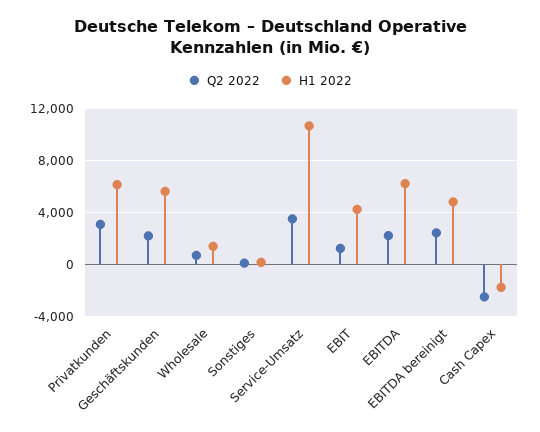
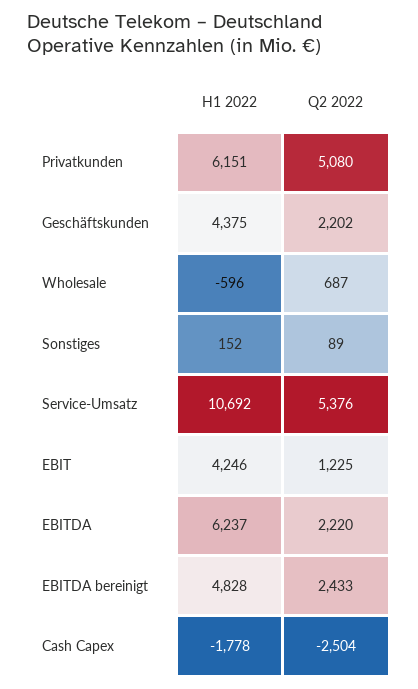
Q2 2022, Privatkunden: 3000 -> 5080
H1 2022, Geschäftskunden: 5500 -> 4375
H1 2022, Wholesale: 1500 -> -596
Q2 2022, Service-Umsatz: 3500 -> 5376

